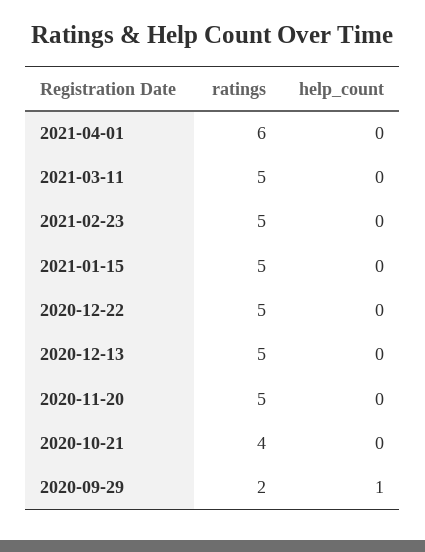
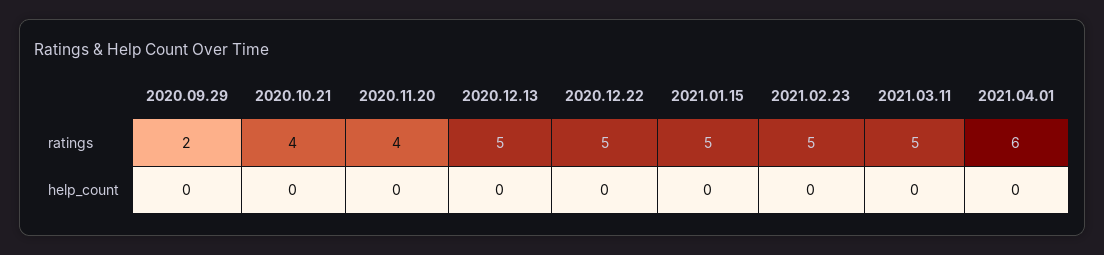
ratings, 2020-11-20: 5 -> 4
help_count, 2020-09-29: 1 -> 0

